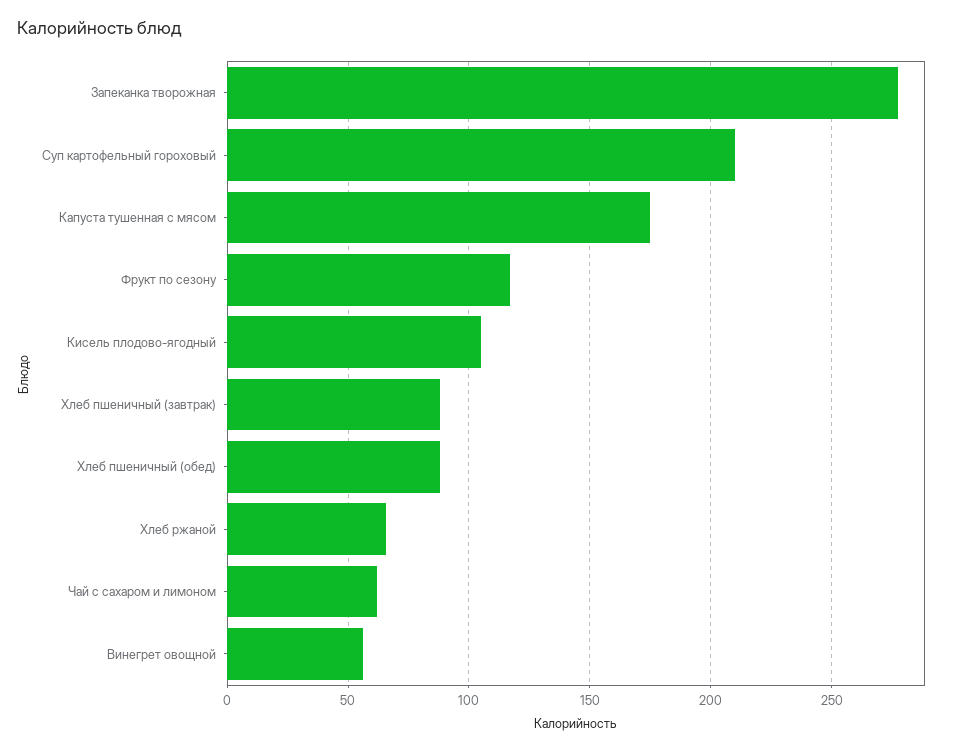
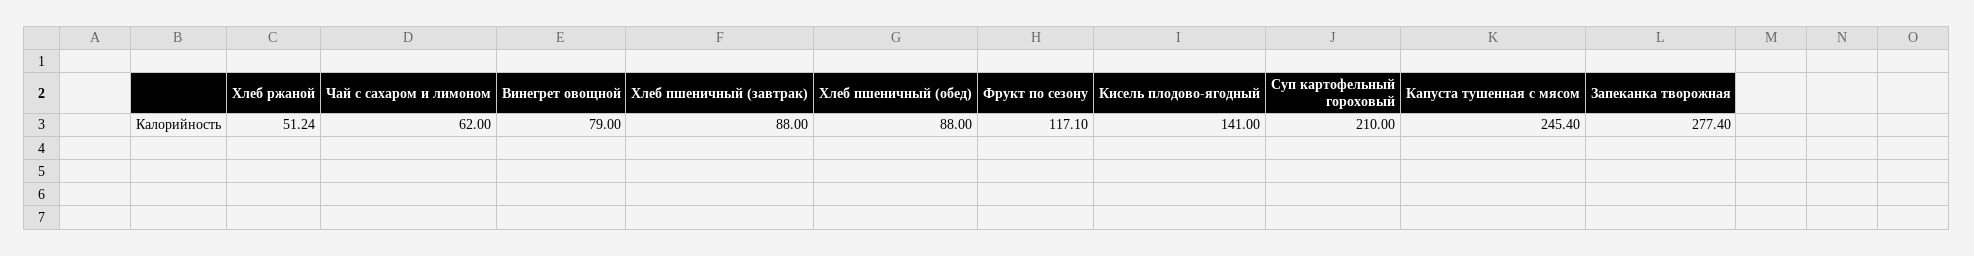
Капуста тушенная с мясом: 175 -> 245.4
Кисель плодово-ягодный: 105 -> 141
Хлеб ржаной: 65 -> 51.24
Винегрет овощной: 55 -> 79

